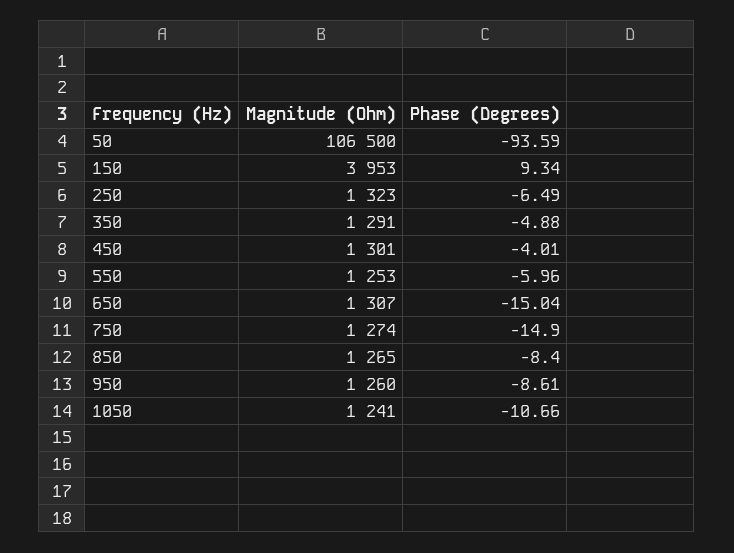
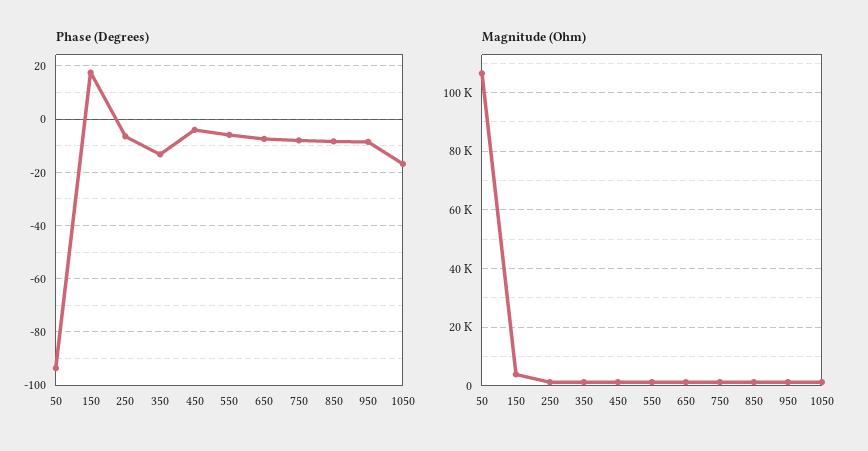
Phase (Degrees), 150: 9.34 -> 17.5
Phase (Degrees), 350: -4.88 -> -12.5
Phase (Degrees), 650: -15.04 -> -7.5
Phase (Degrees), 750: -14.9 -> -7.5
Phase (Degrees), 1050: -10.66 -> -17.5

